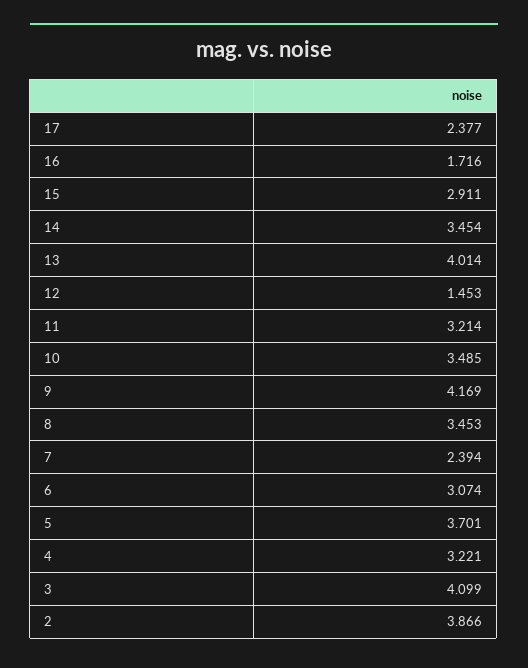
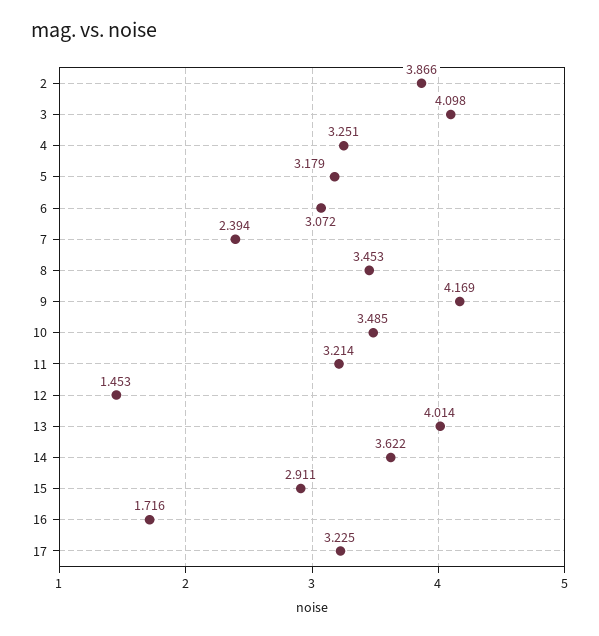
17: 2.377 -> 3.225
14: 3.454 -> 3.622
6: 3.074 -> 3.072
5: 3.701 -> 3.179
4: 3.221 -> 3.251
3: 4.099 -> 4.098

